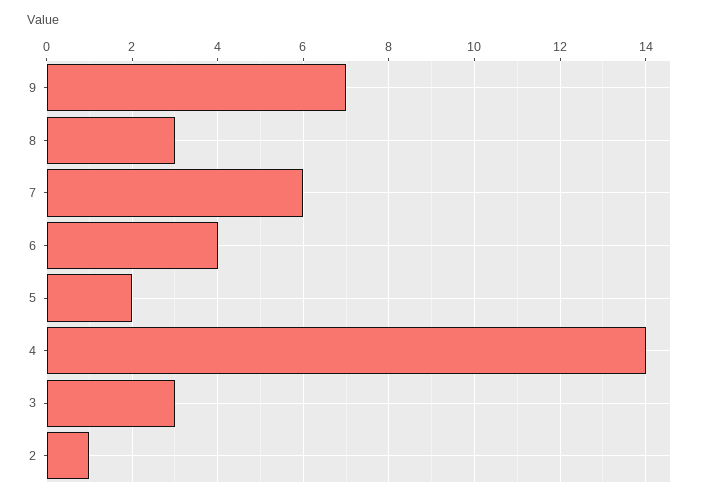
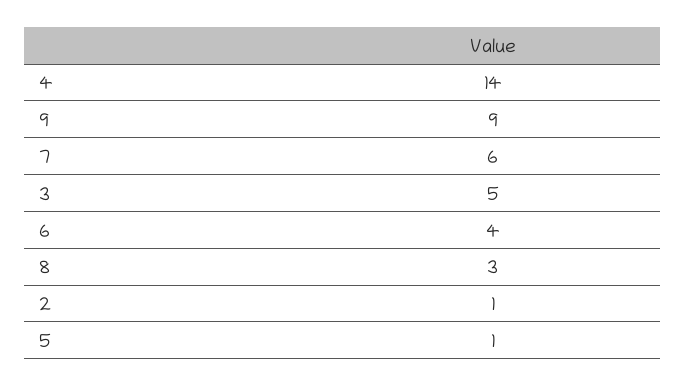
9: 7 -> 9
5: 2 -> 1
3: 3 -> 5

